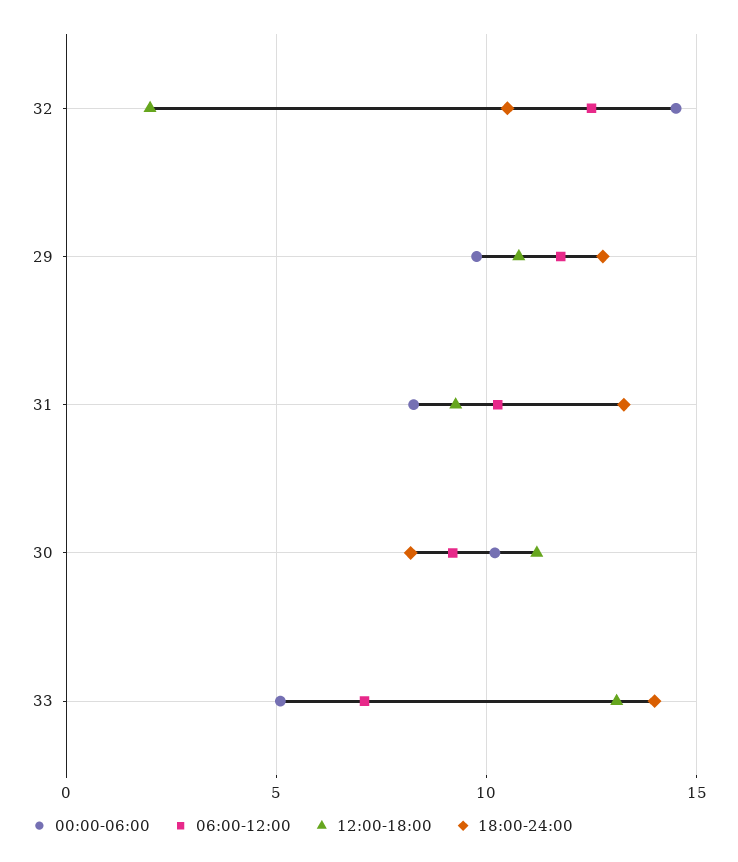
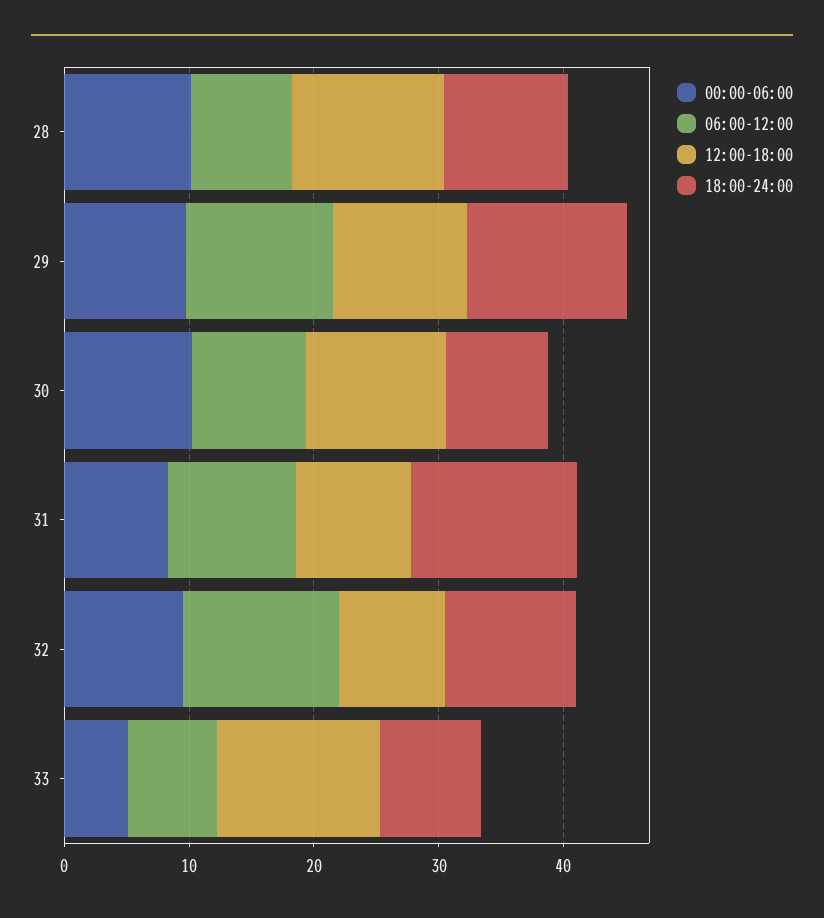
00:00-06:00, 32: 14.5 -> 10
12:00-18:00, 32: 2 -> 8
18:00-24:00, 33: 14 -> 8
00:00-06:00, 28: none -> 10
06:00-12:00, 28: none -> 8
12:00-18:00, 28: none -> 12
18:00-24:00, 28: none -> 10

